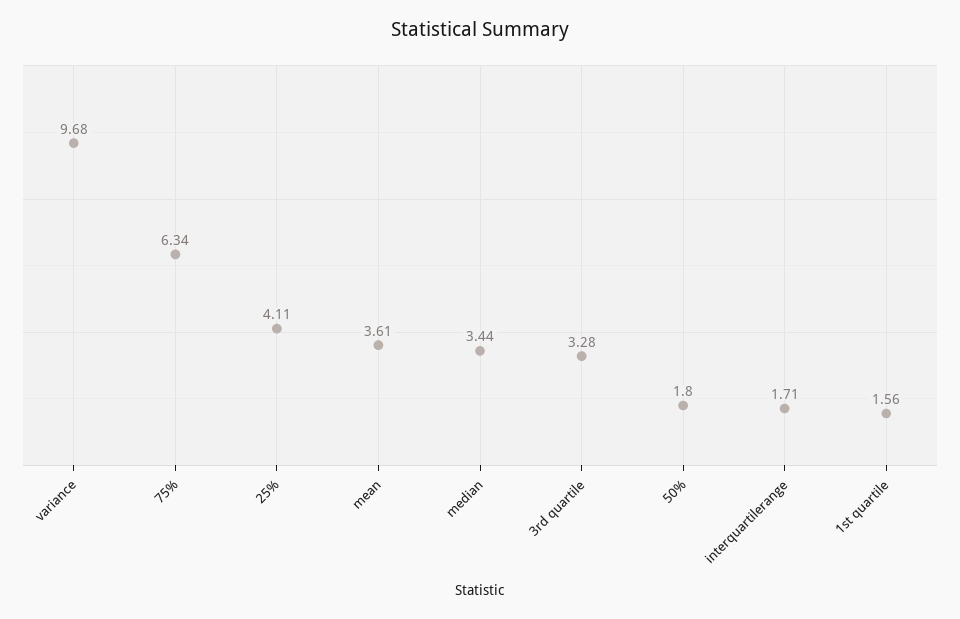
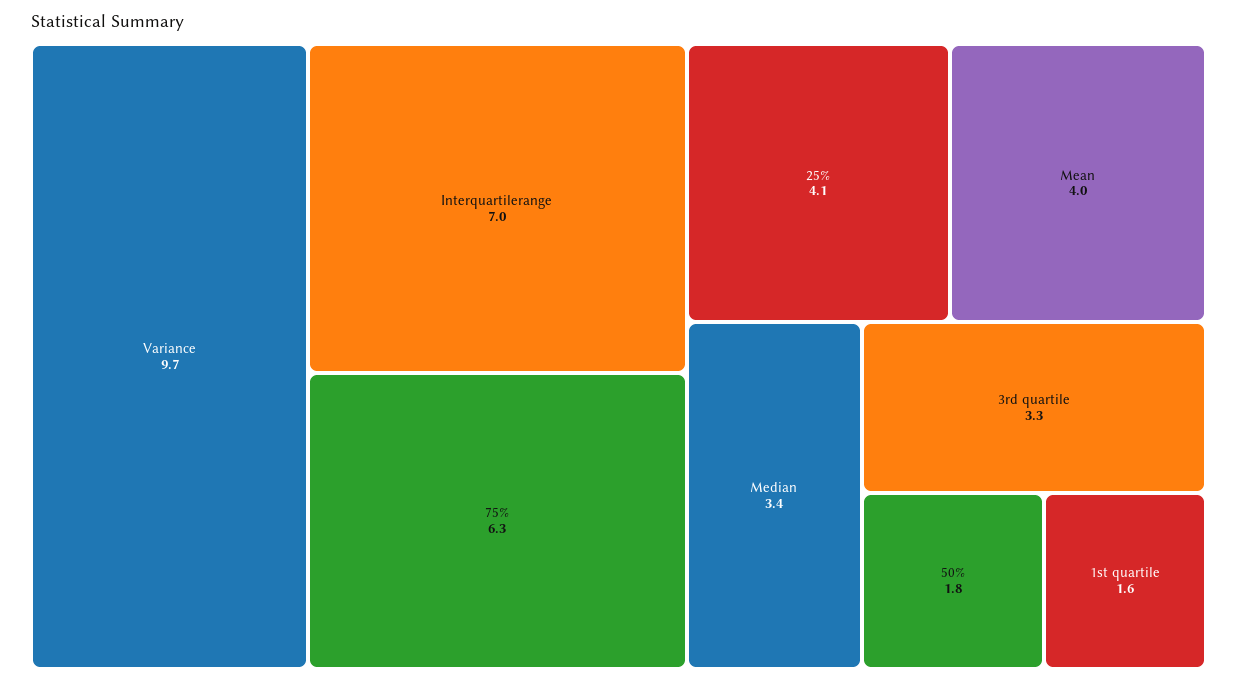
mean: 3.61 -> 4
interquartilerange: 1.71 -> 7

